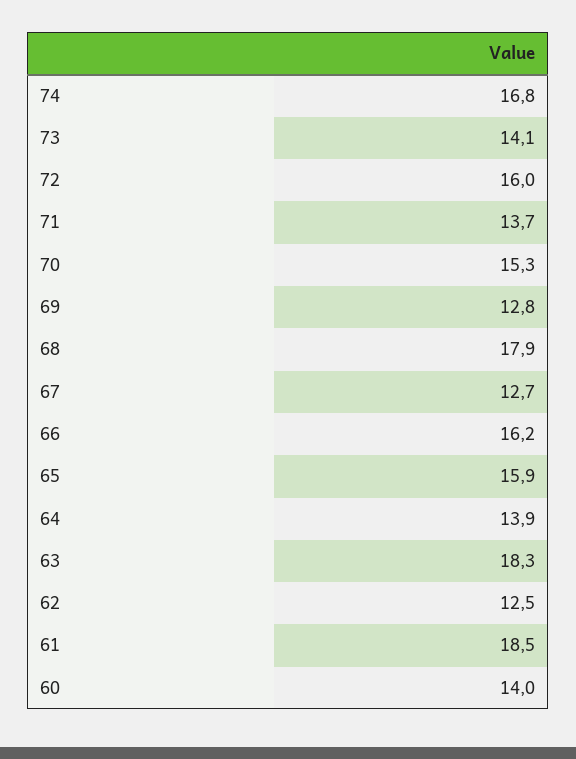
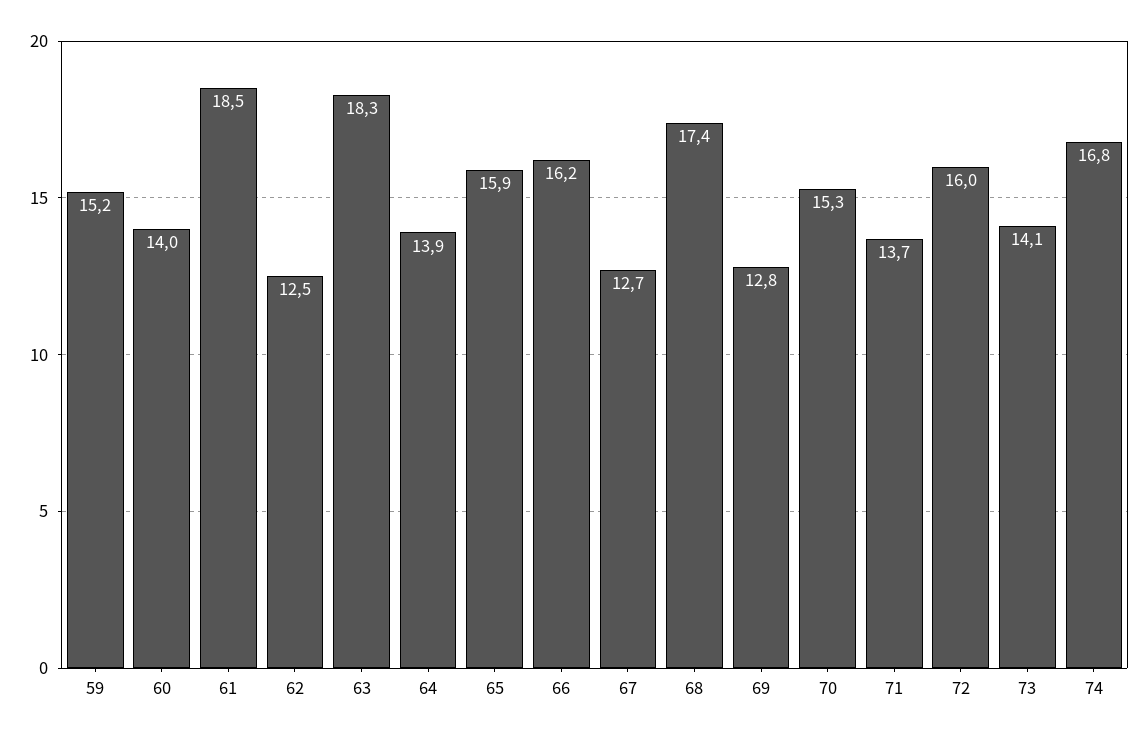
68: 17.9 -> 17.4
59: none -> 15.2

